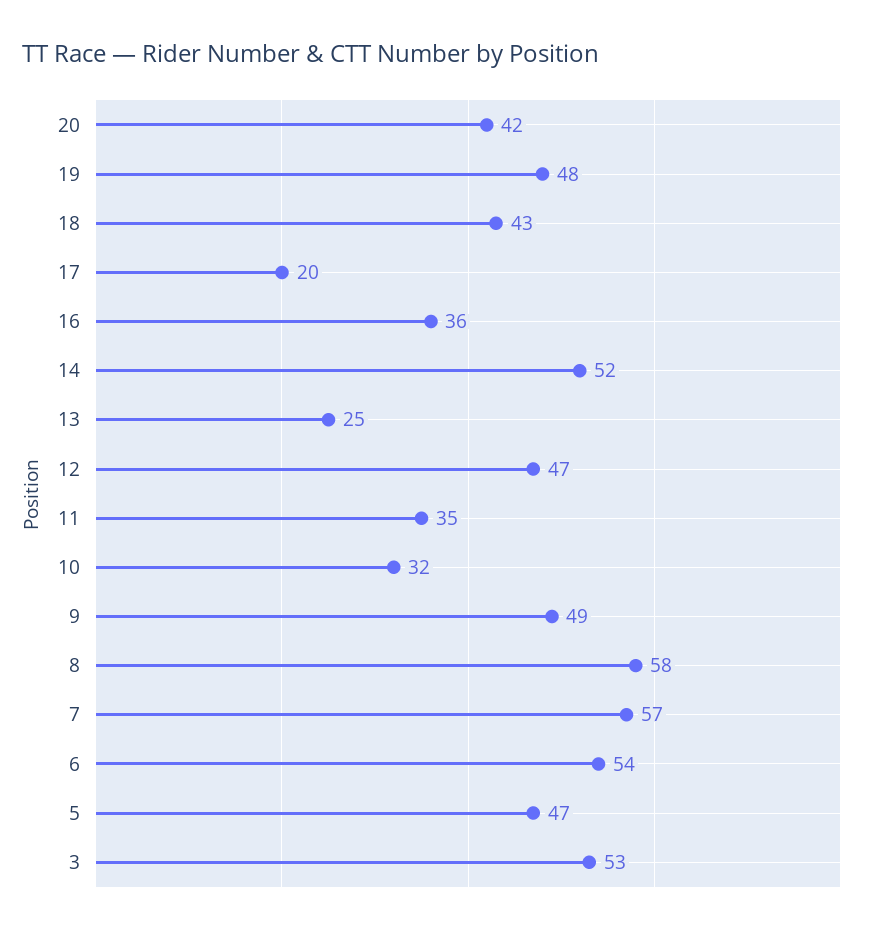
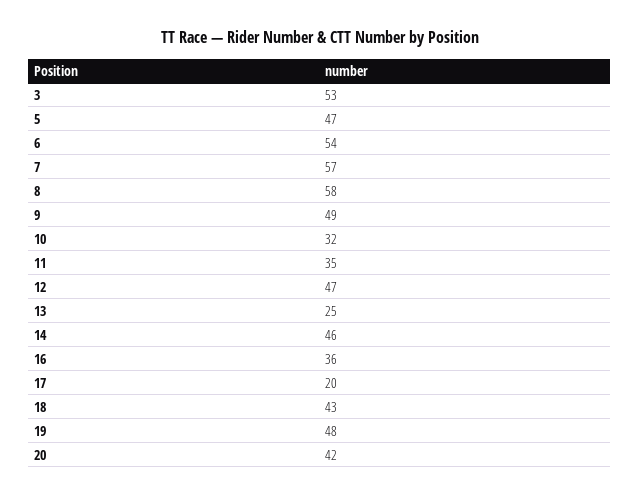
14: 52 -> 46

